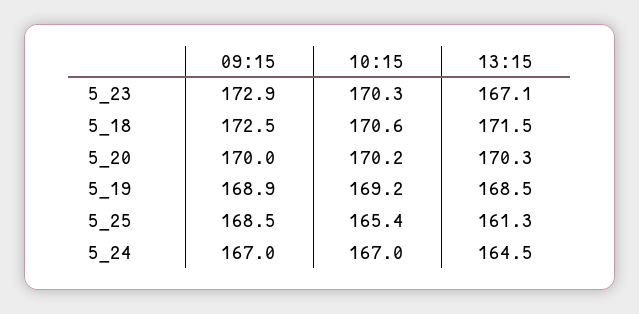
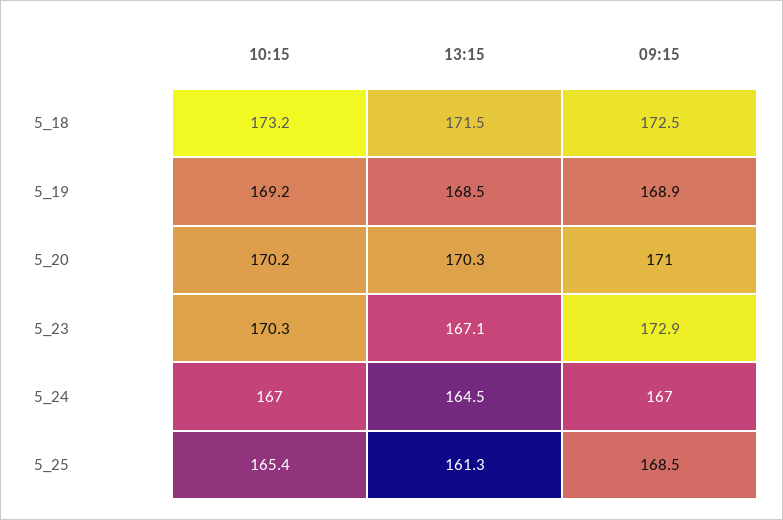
10:15, 5_18: 170.6 -> 173.2
09:15, 5_20: 170 -> 171

